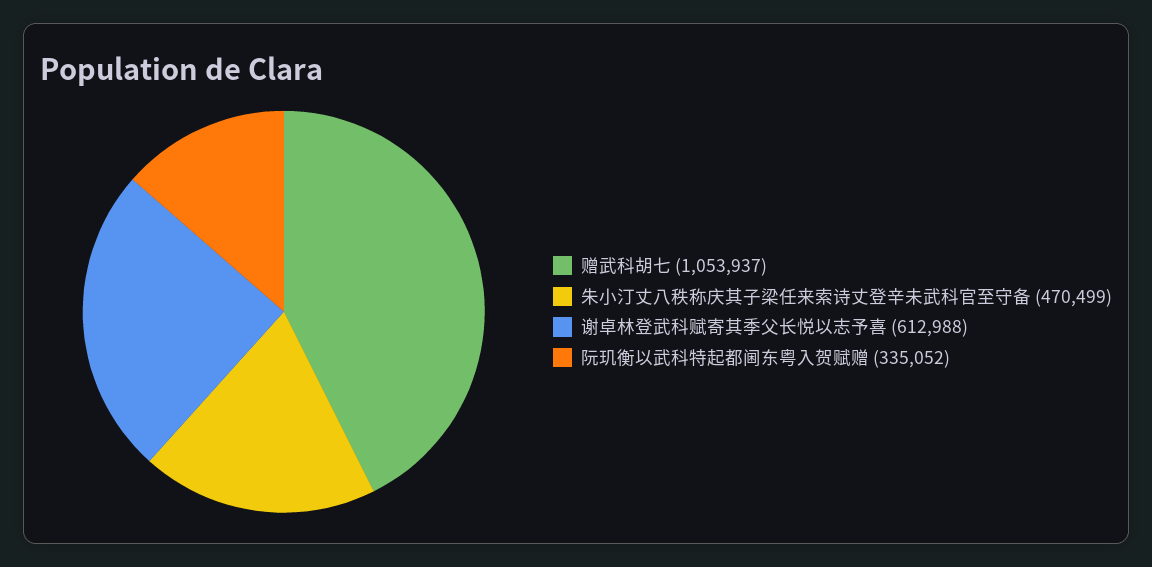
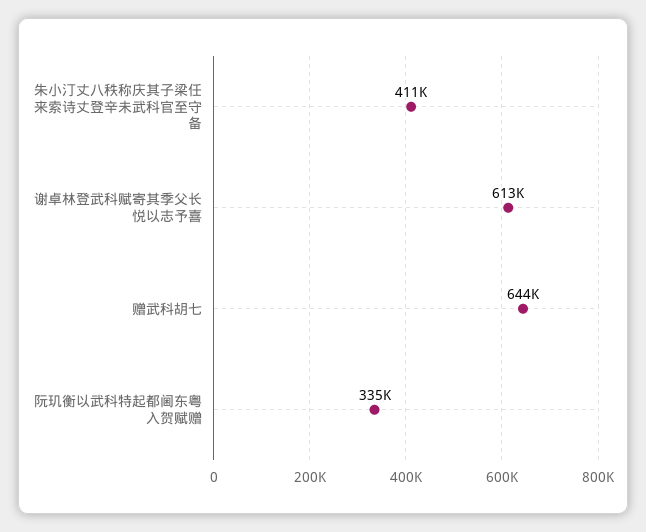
赠武科胡七: 1053937 -> 644000
朱小汀丈八秩称庆其子梁任来索诗丈登辛未武科官至守备: 470499 -> 411000

